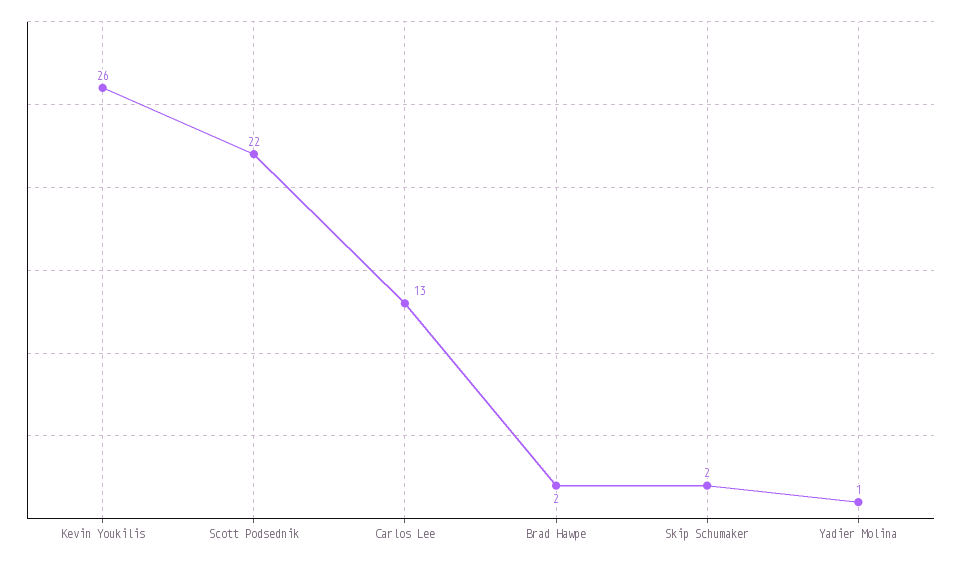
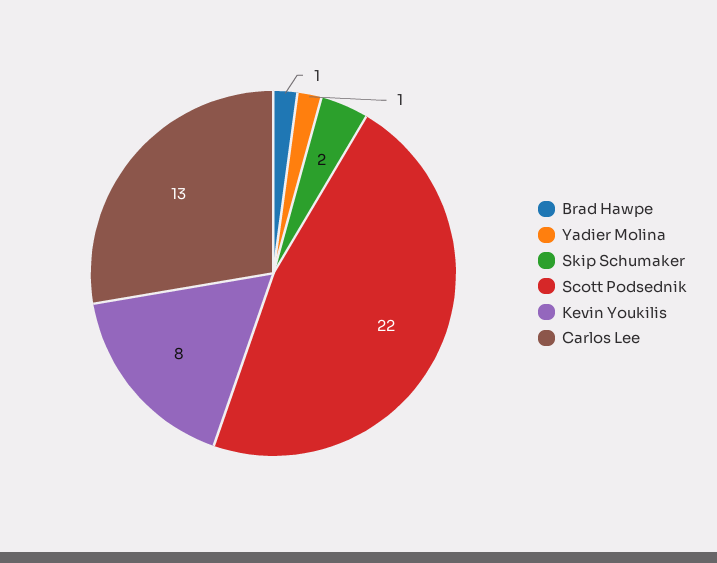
Kevin Youkilis: 26 -> 8
Brad Hawpe: 2 -> 1

